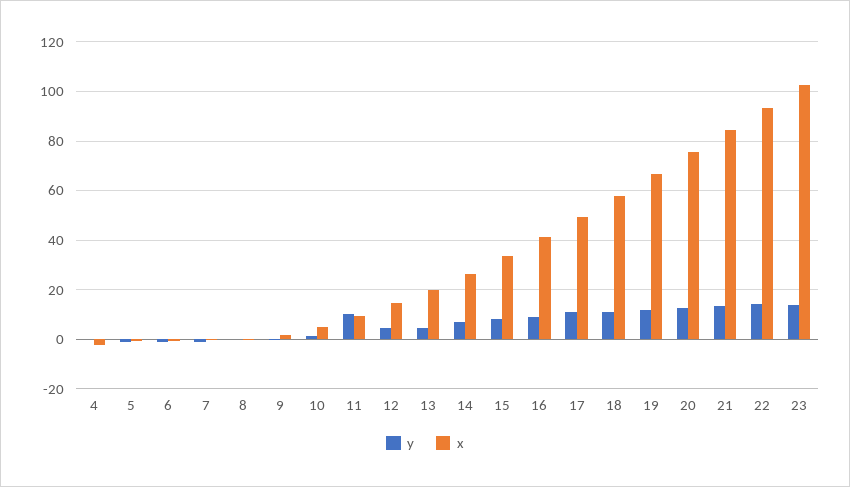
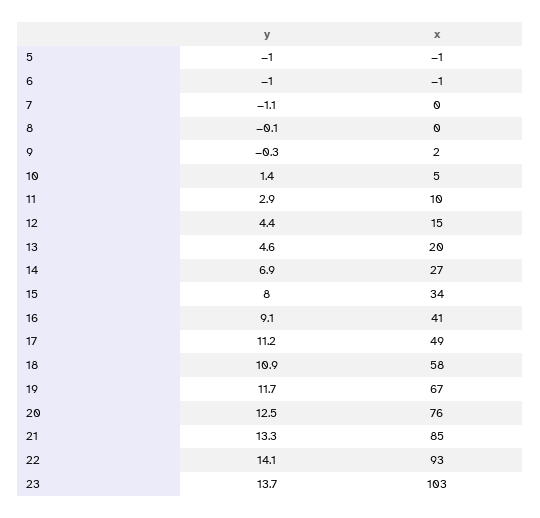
y, 4: 0 -> none
x, 4: -2.5 -> none
y, 11: 10 -> 2.9

